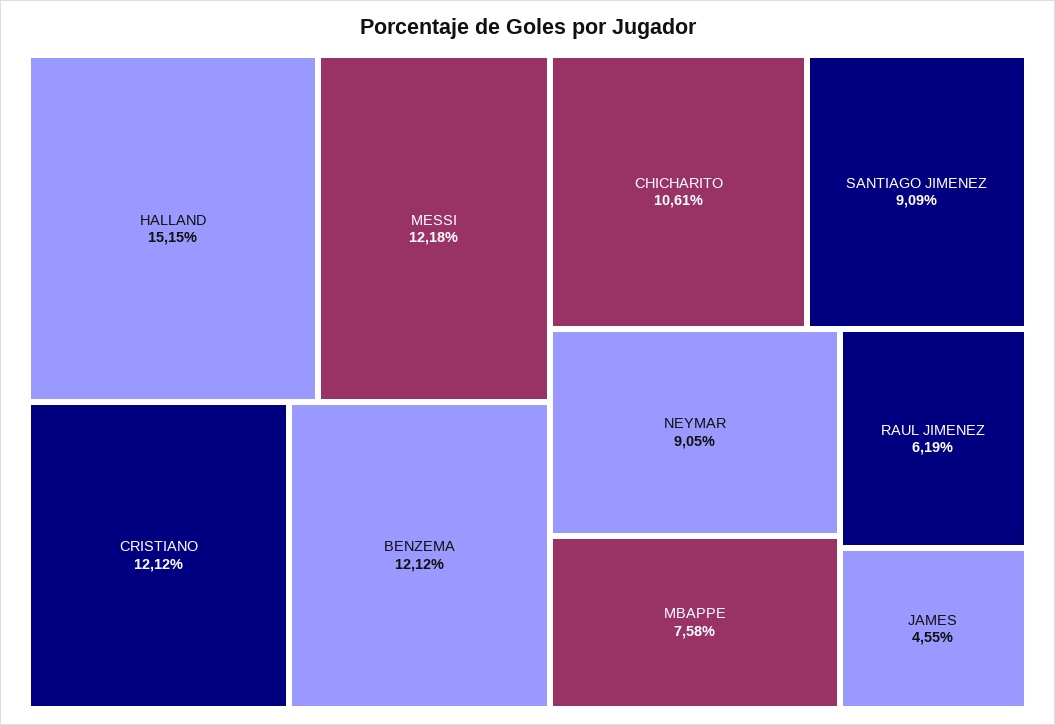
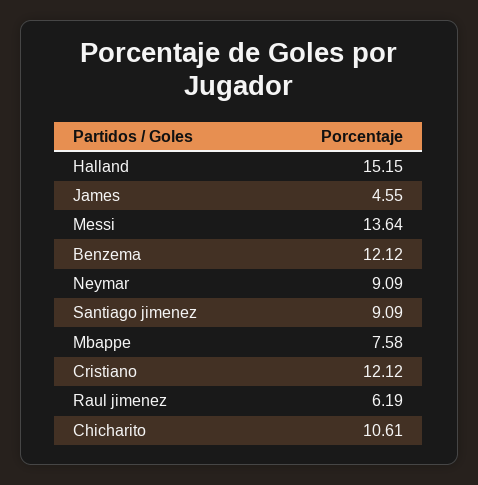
MESSI: 12.18 -> 13.64
NEYMAR: 9.05 -> 9.09

